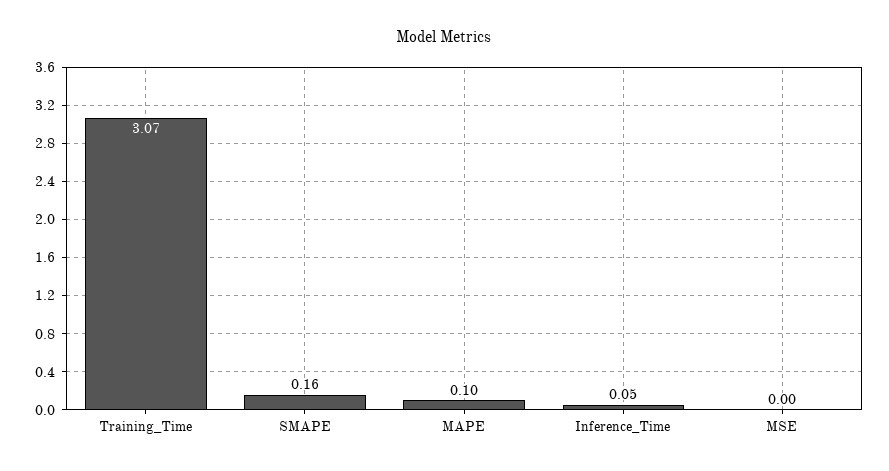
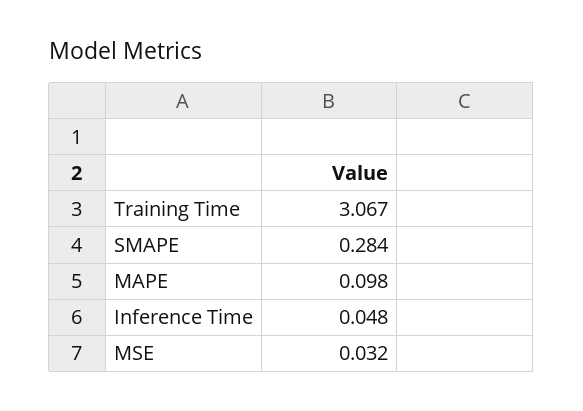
SMAPE: 0.16 -> 0.284
MSE: 0 -> 0.032

